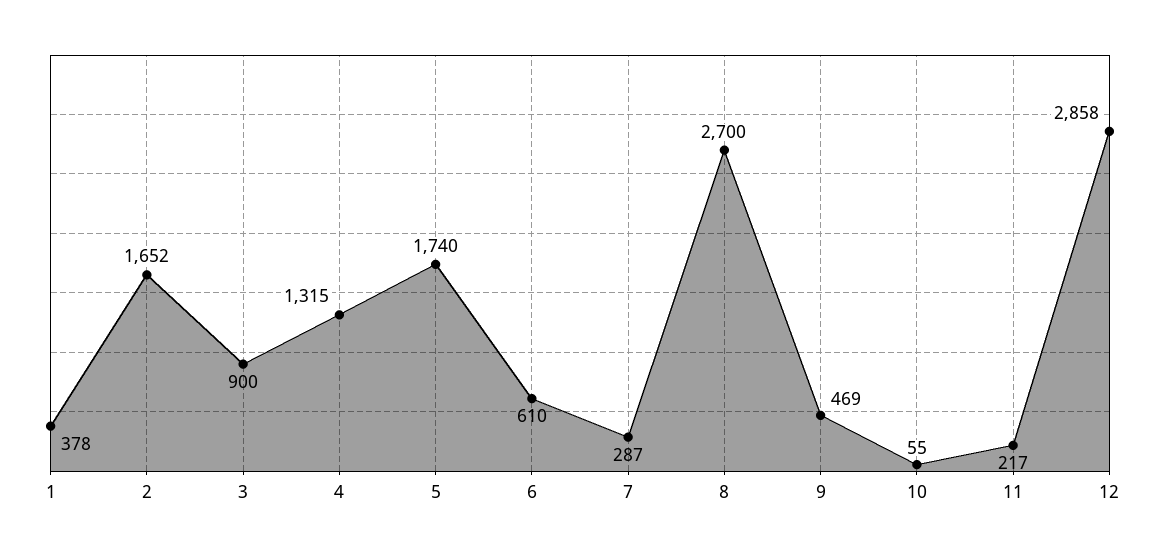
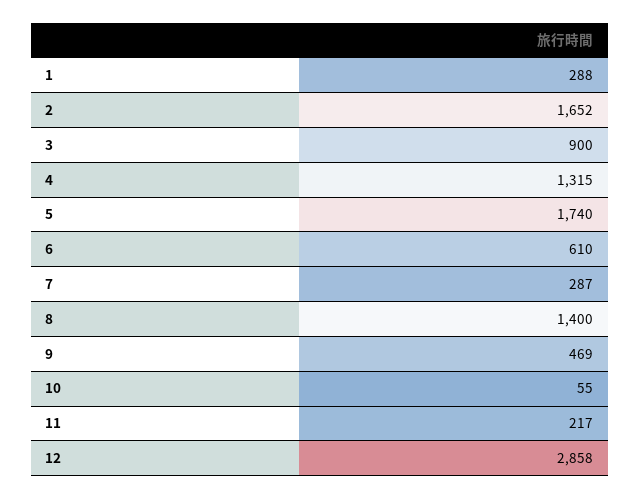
1: 378 -> 288
8: 2700 -> 1400

